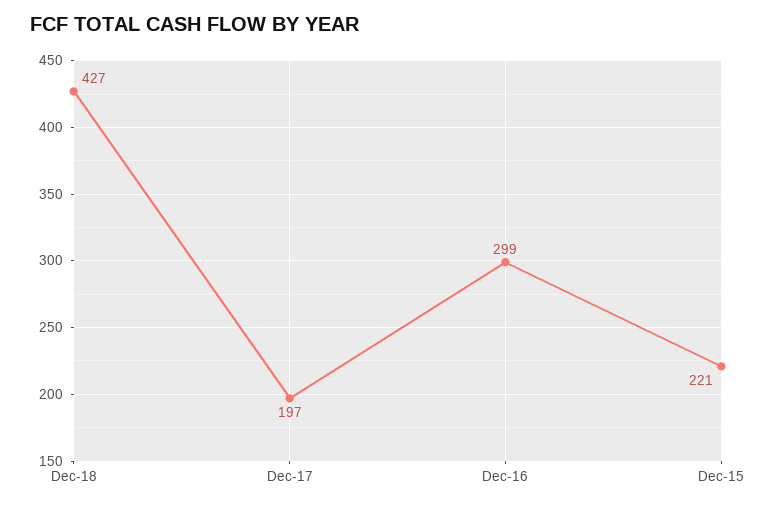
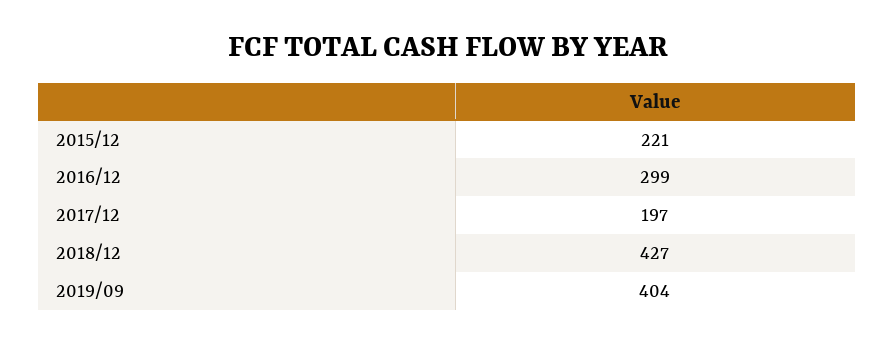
2019/09: none -> 404

